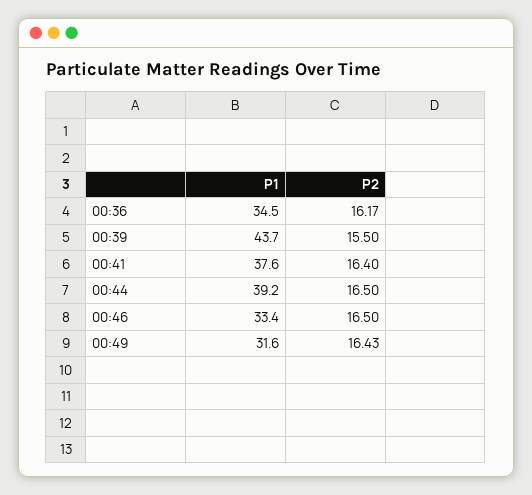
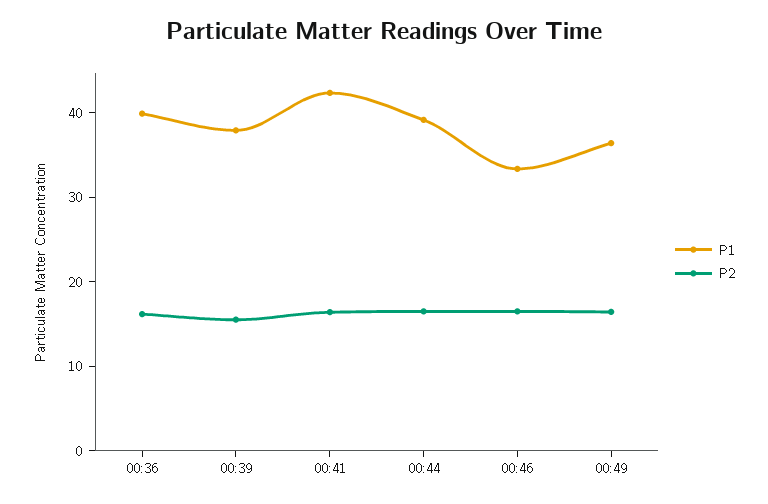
P1, 00:36: 34.5 -> 40
P1, 00:39: 43.7 -> 38
P1, 00:41: 37.6 -> 42
P1, 00:49: 31.6 -> 36

